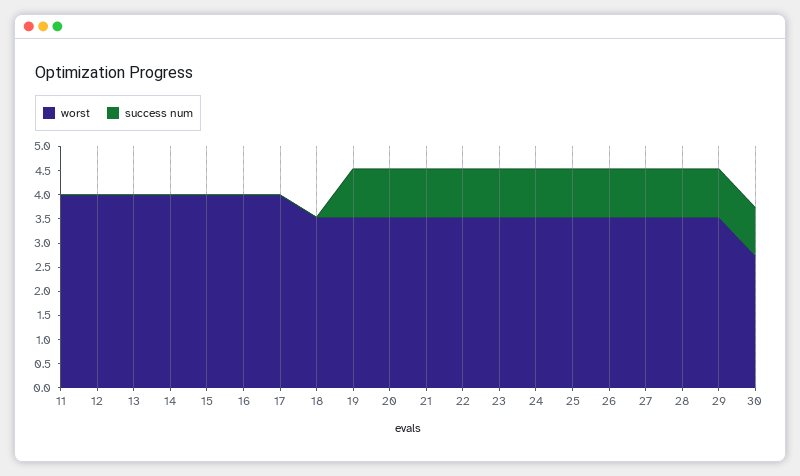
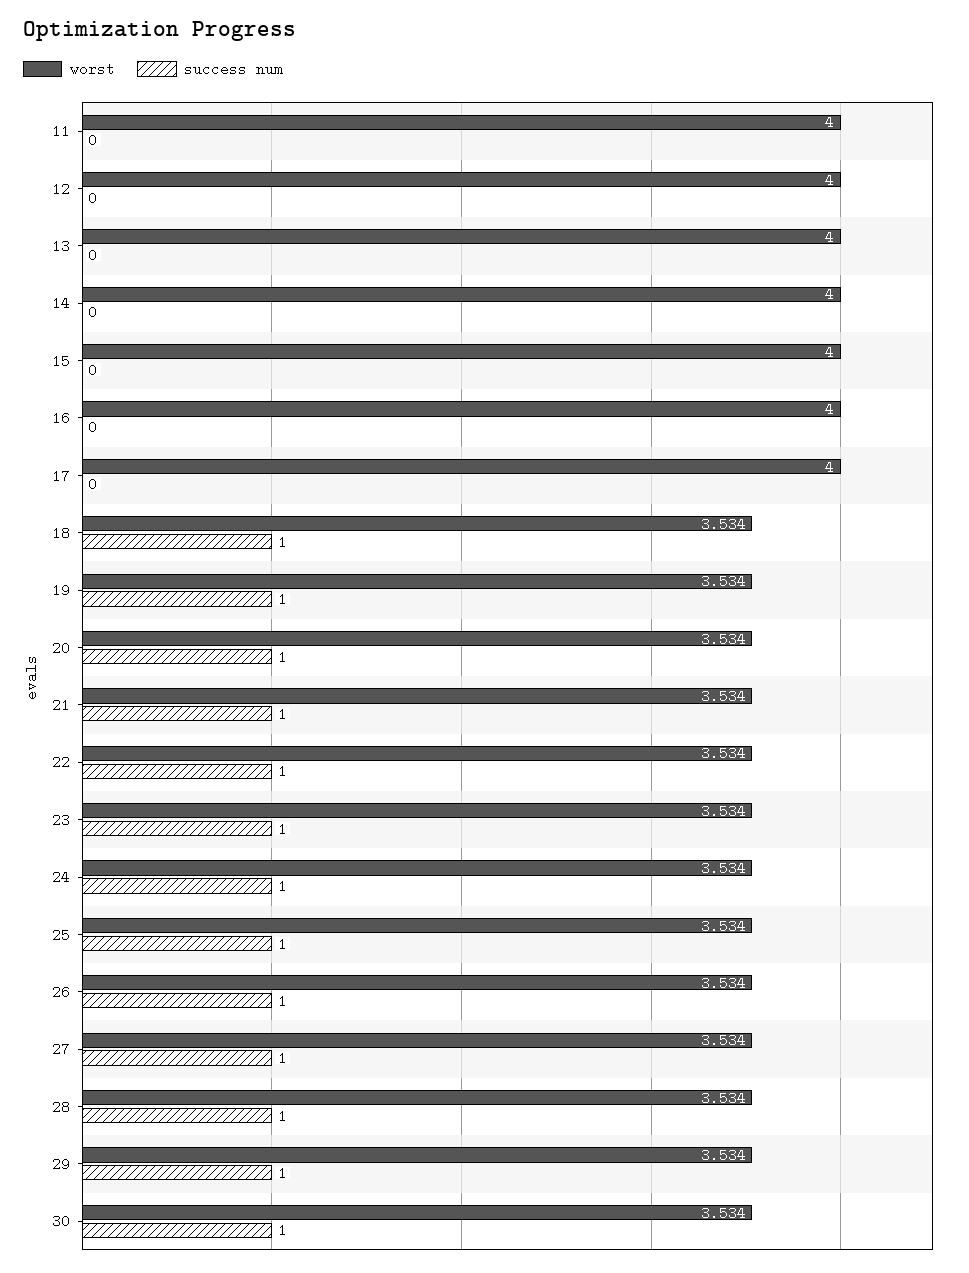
success num, 18: 0 -> 1
worst, 30: 2.75 -> 3.534

